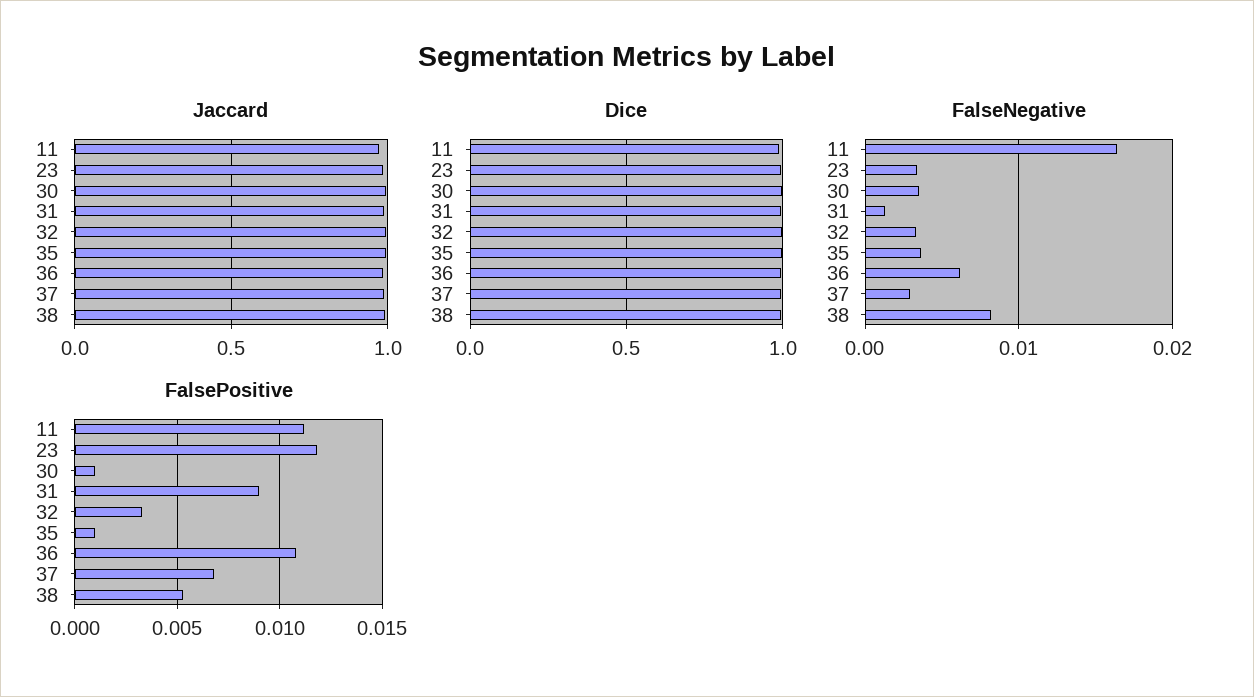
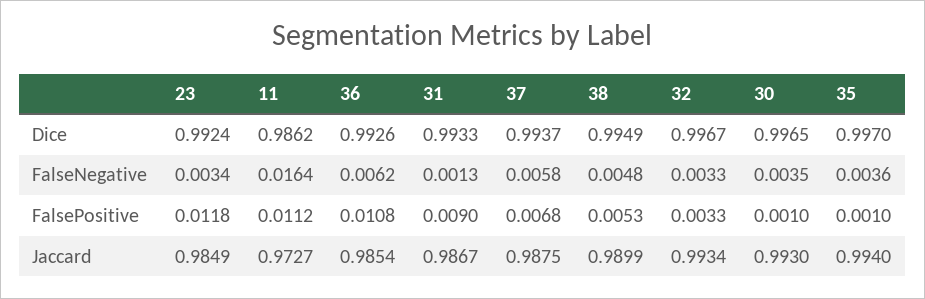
FalseNegative, 37: 0.003 -> 0.0058
FalseNegative, 38: 0.008 -> 0.0048

